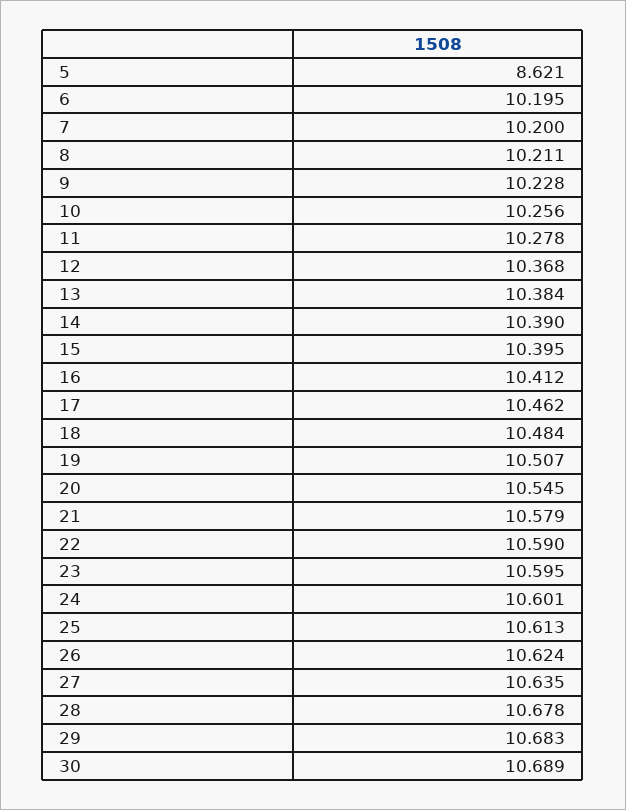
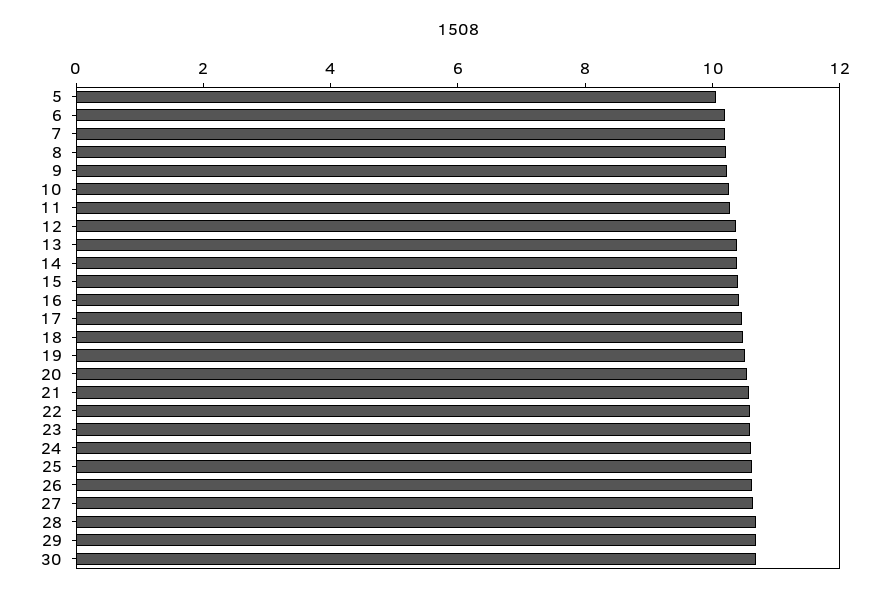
5: 8.621 -> 10

